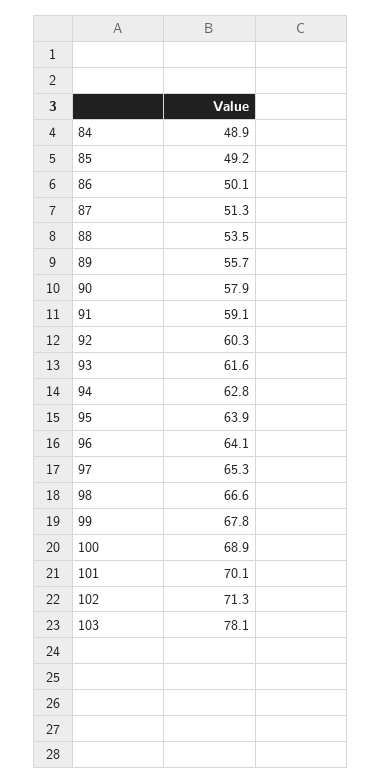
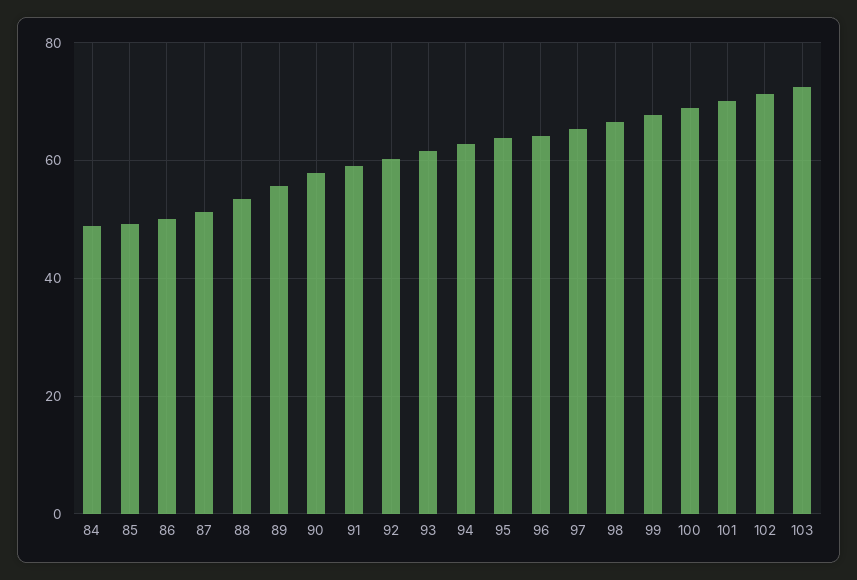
103: 78.1 -> 72

